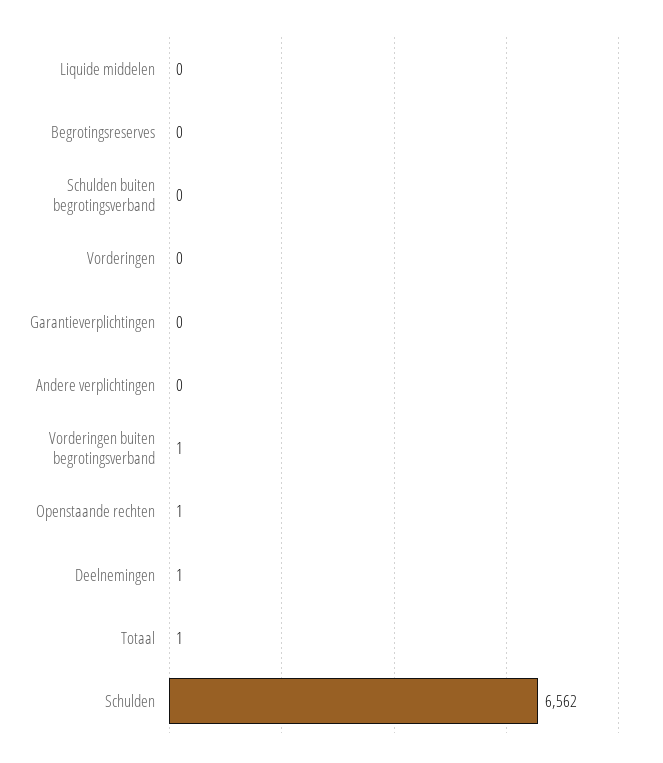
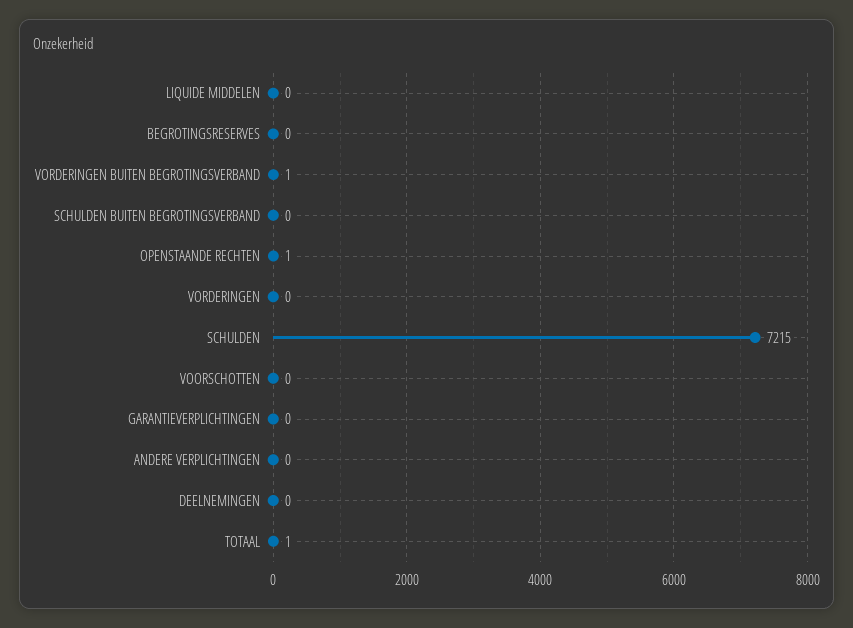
Deelnemingen: 1 -> 0
Schulden: 6562 -> 7215
VOORSCHOTTEN: none -> 0

